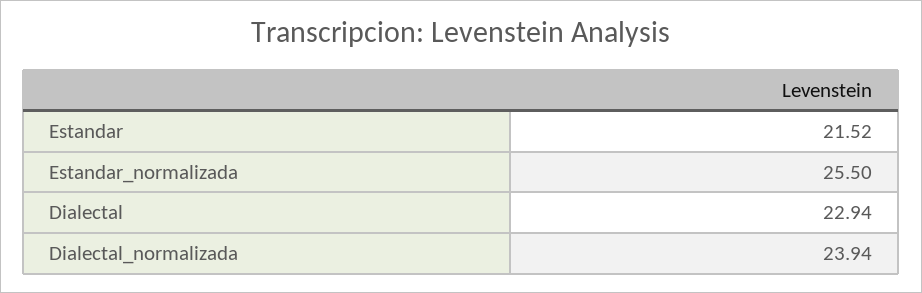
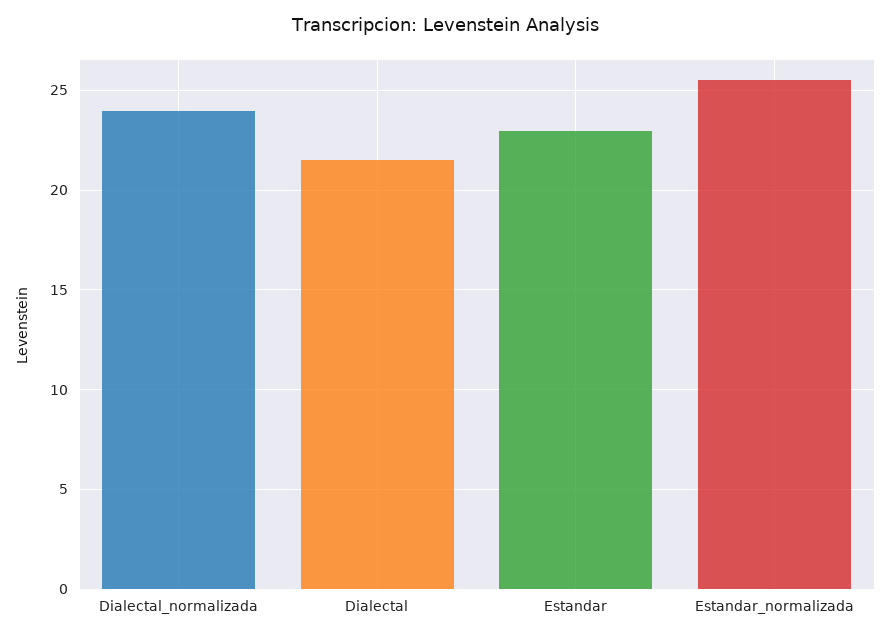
Estandar: 21.52 -> 23
Dialectal: 22.94 -> 21.5

